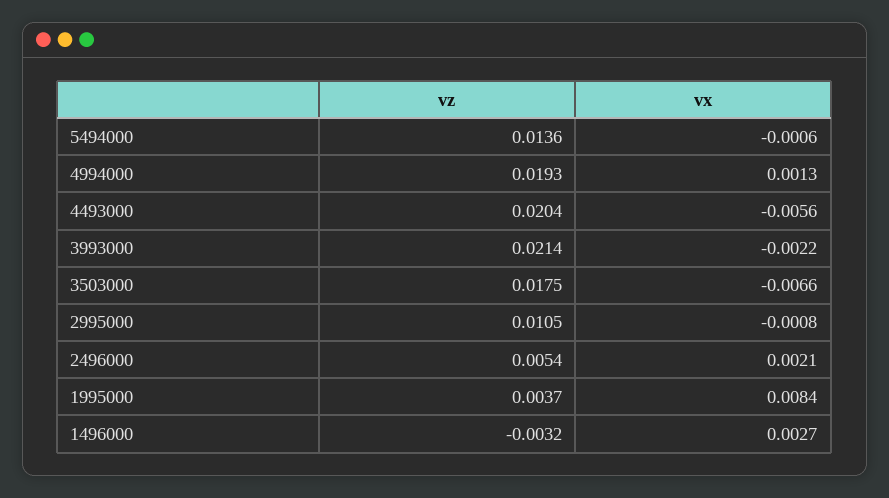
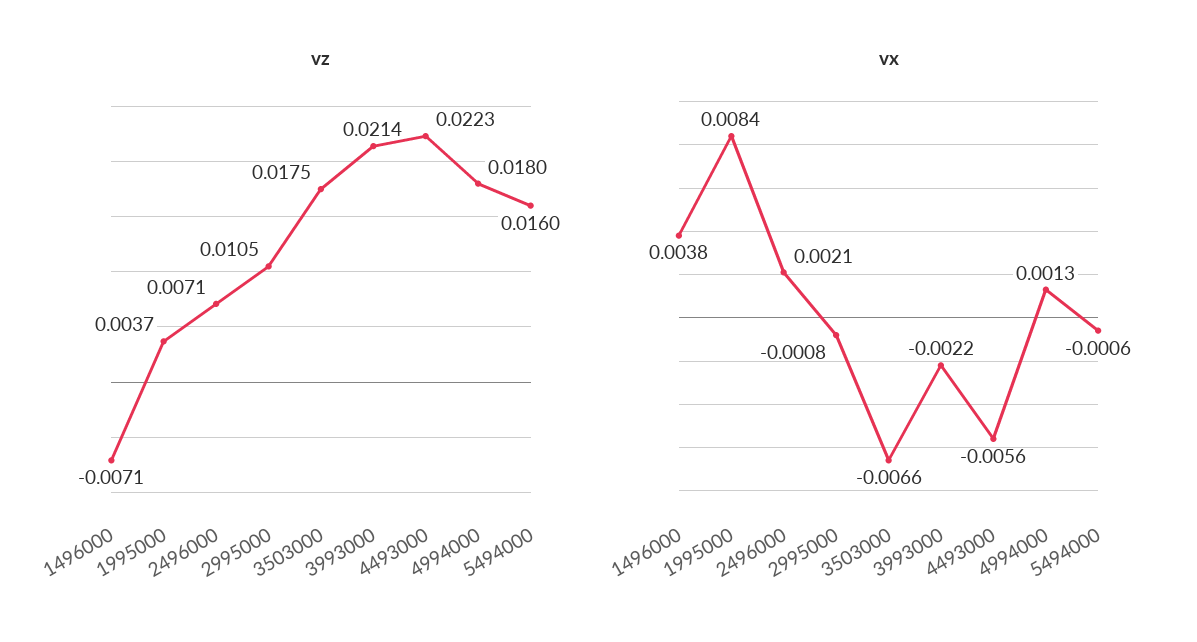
vz, 5494000: 0.0136 -> 0.016
vz, 4994000: 0.0193 -> 0.018
vz, 4493000: 0.0204 -> 0.0223
vz, 2496000: 0.0054 -> 0.0071
vz, 1496000: -0.0032 -> -0.0071
vx, 1496000: 0.0027 -> 0.0038

